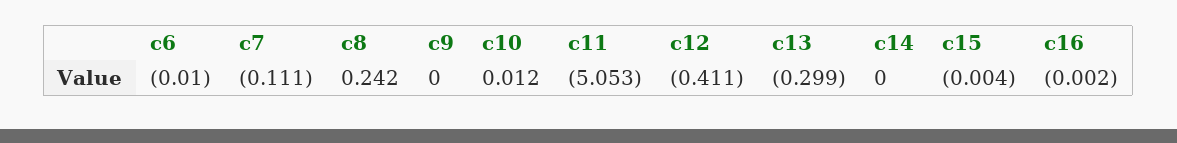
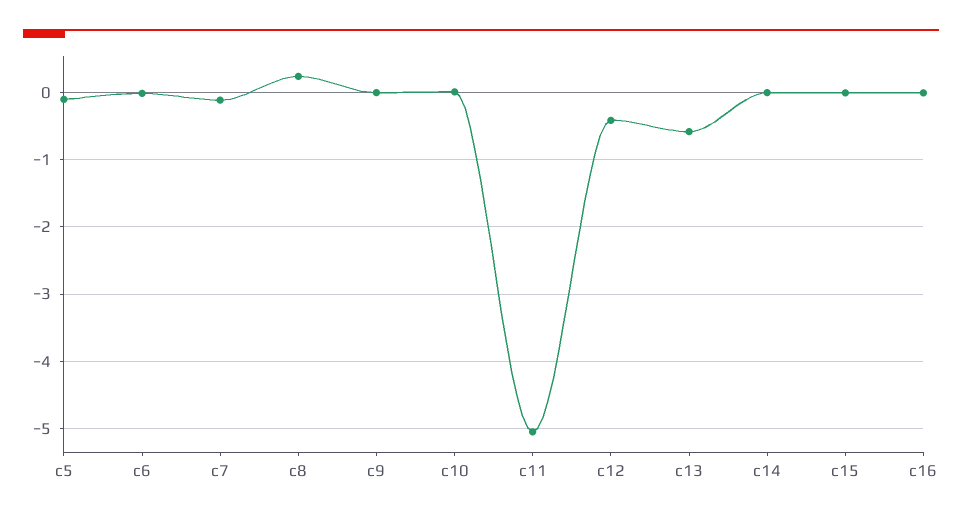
c13: -0.299 -> -0.6
c5: none -> -0.1

